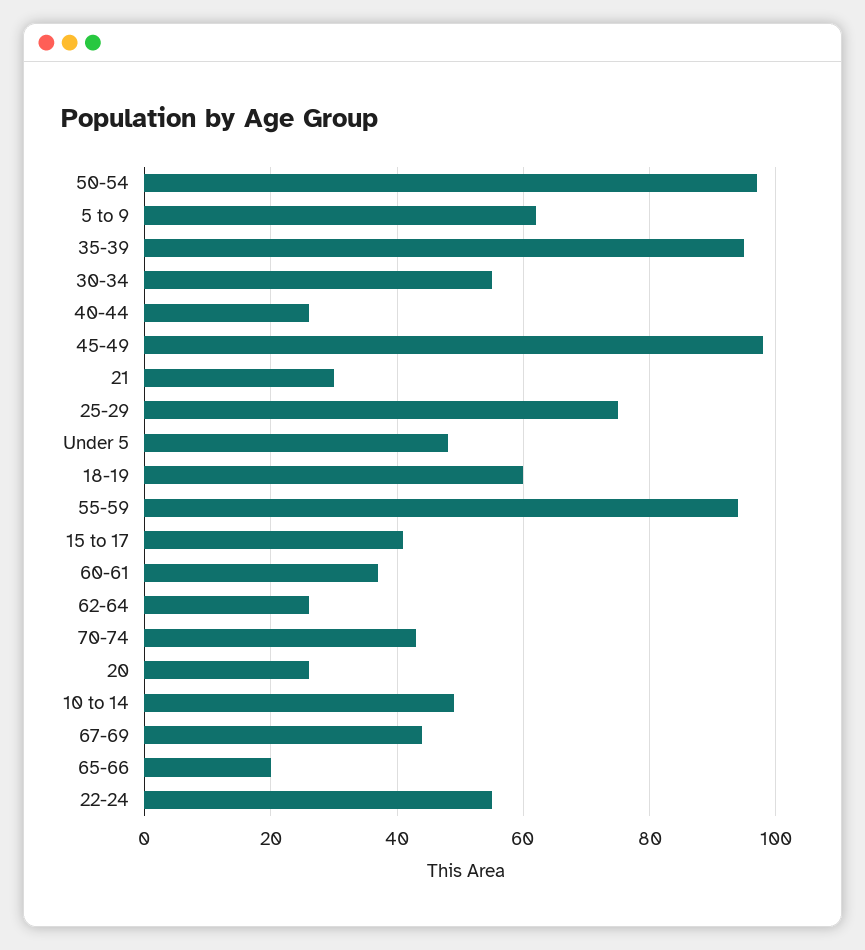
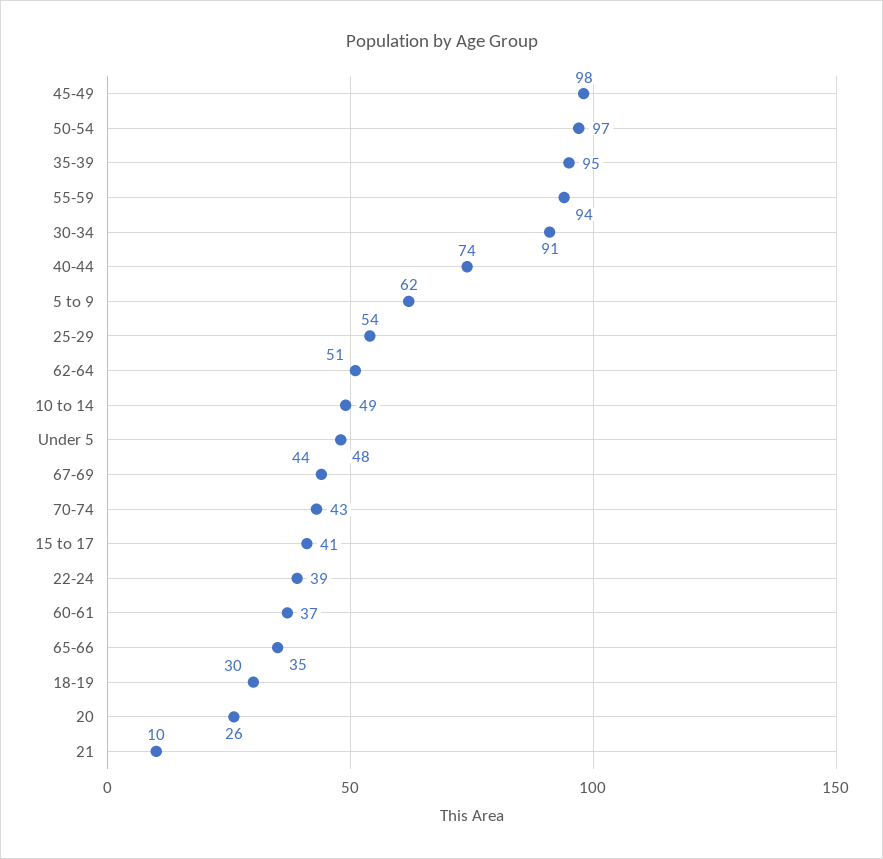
30-34: 55 -> 91
40-44: 25 -> 74
21: 30 -> 10
25-29: 75 -> 54
18-19: 60 -> 30
62-64: 25 -> 51
65-66: 20 -> 35
22-24: 55 -> 39

